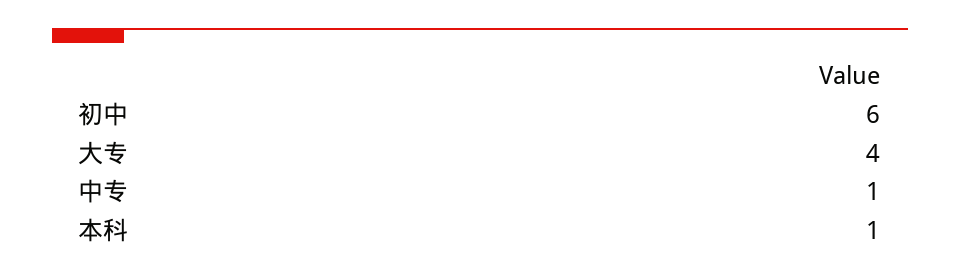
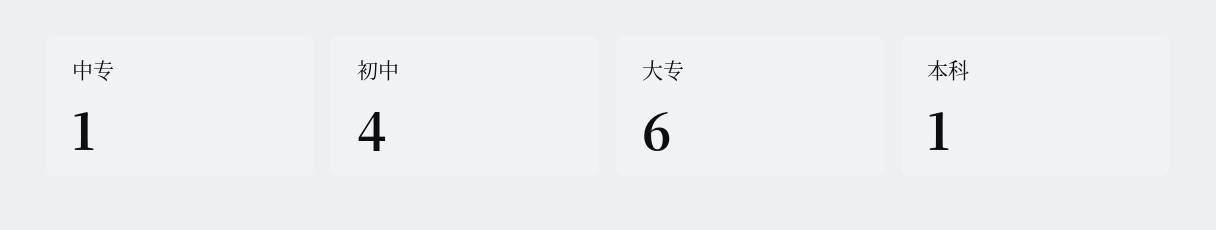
初中: 6 -> 4
大专: 4 -> 6

